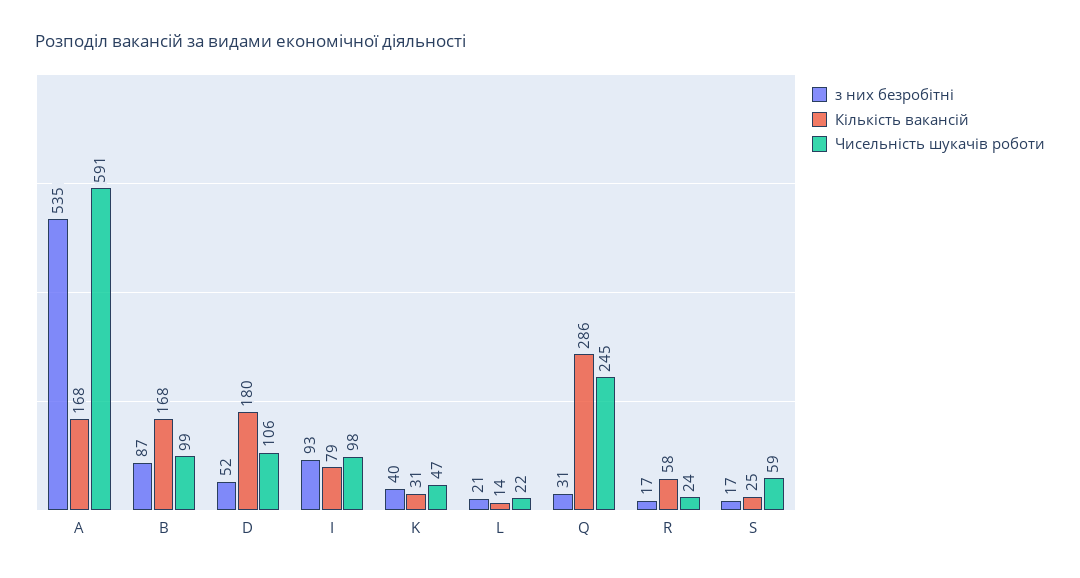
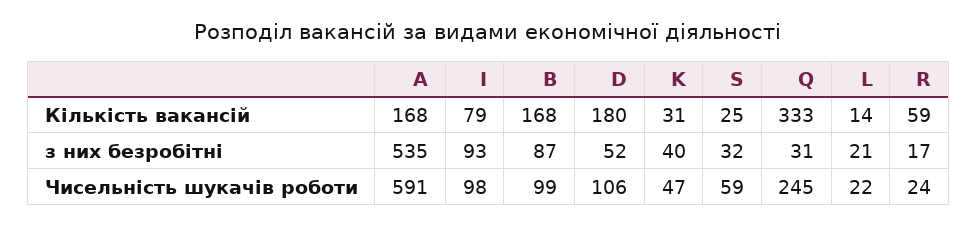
Кількість вакансій, Q: 286 -> 333
Кількість вакансій, R: 58 -> 59
з них безробітні, S: 17 -> 32

